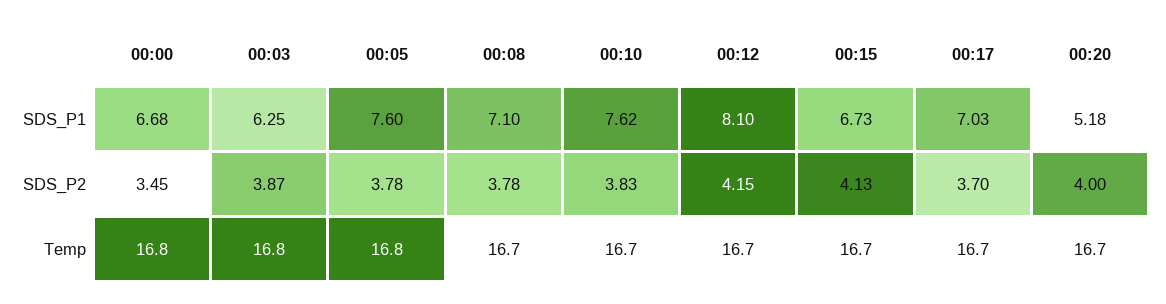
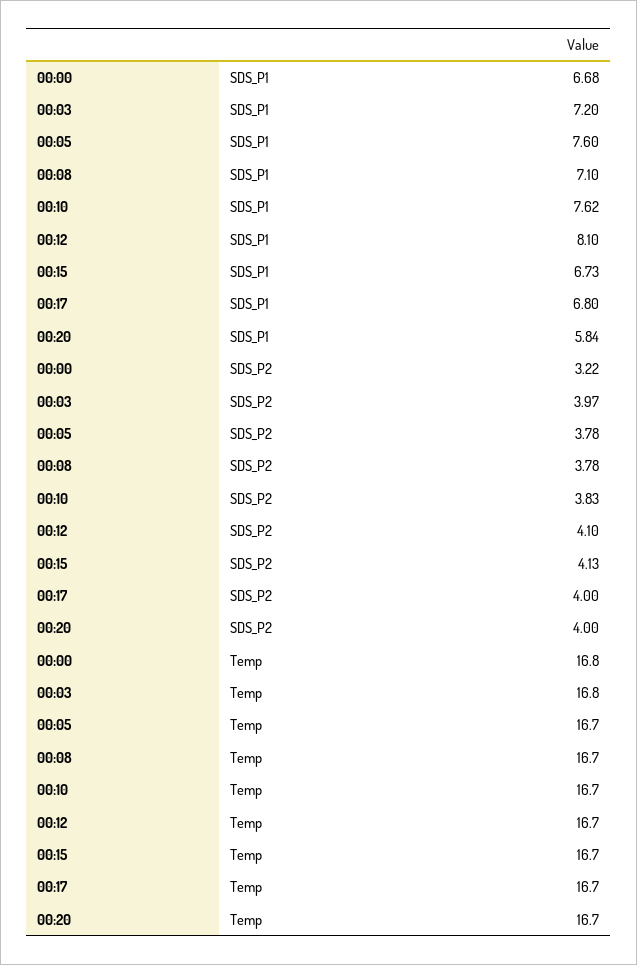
00:03, SDS_P1: 6.25 -> 7.2
00:17, SDS_P1: 7.03 -> 6.8
00:20, SDS_P1: 5.18 -> 5.84
00:00, SDS_P2: 3.45 -> 3.22
00:03, SDS_P2: 3.87 -> 3.97
00:12, SDS_P2: 4.15 -> 4.1
00:17, SDS_P2: 3.7 -> 4
00:05, Temp: 16.8 -> 16.7

